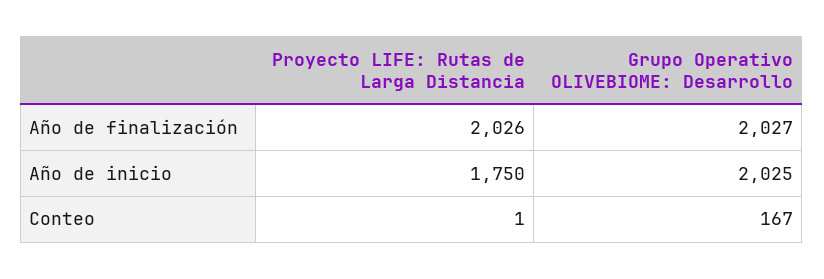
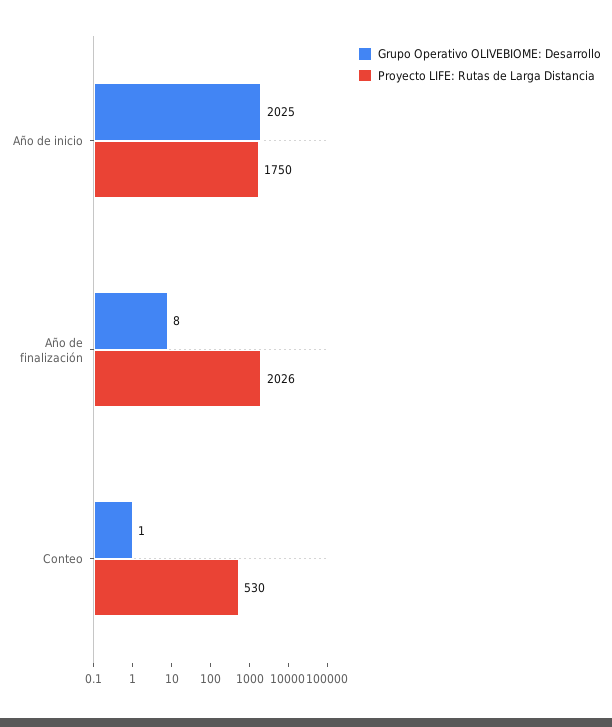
Grupo Operativo OLIVEBIOME: Desarrollo, Año de finalización: 2027 -> 8
Proyecto LIFE: Rutas de Larga Distancia, Conteo: 1 -> 530
Grupo Operativo OLIVEBIOME: Desarrollo, Conteo: 167 -> 1

